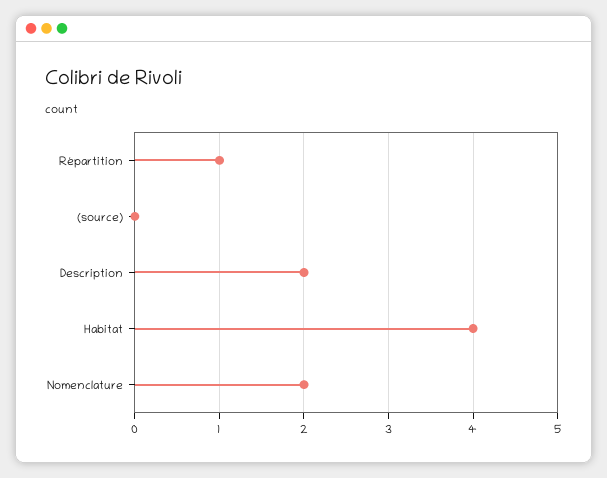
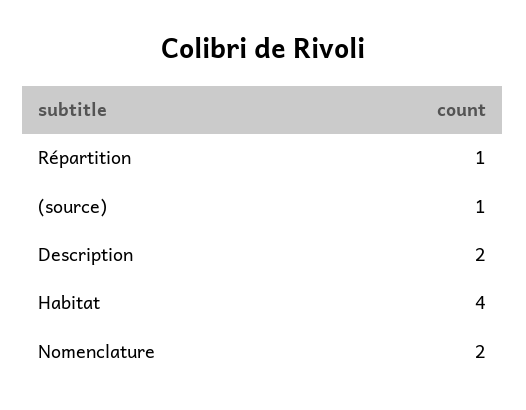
(source): 0 -> 1

